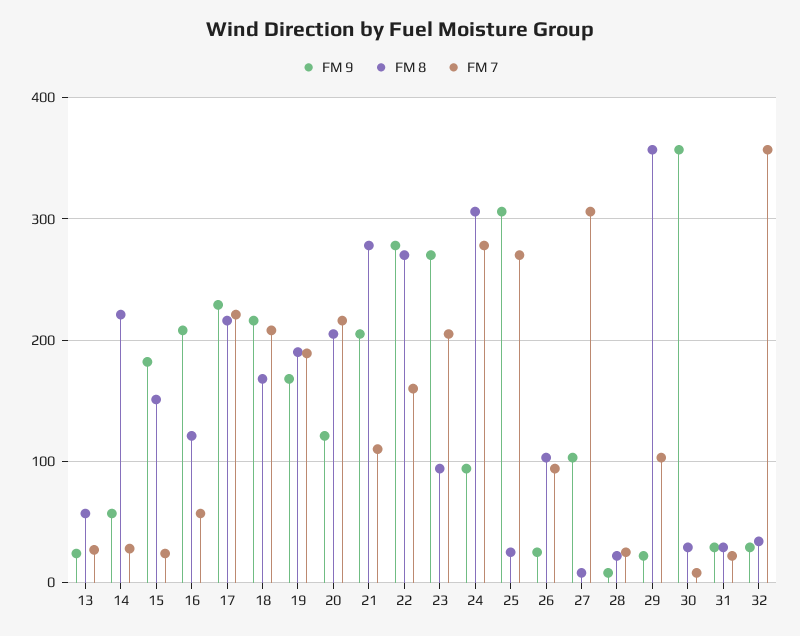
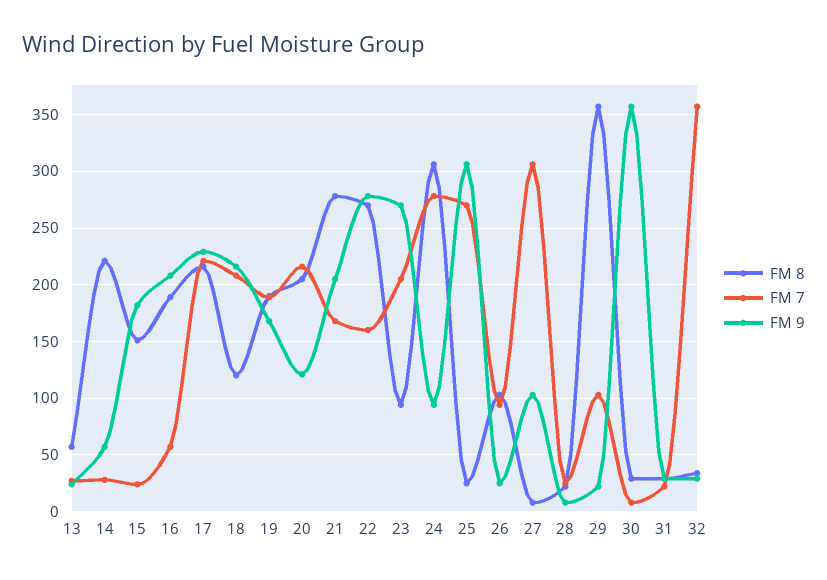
FM 8, 16: 120 -> 190
FM 8, 18: 170 -> 120
FM 7, 21: 110 -> 170

